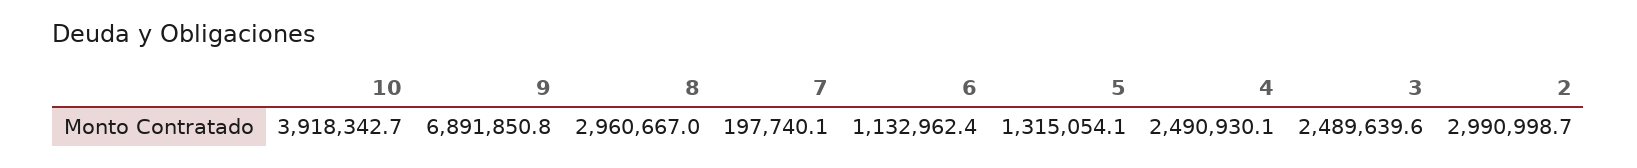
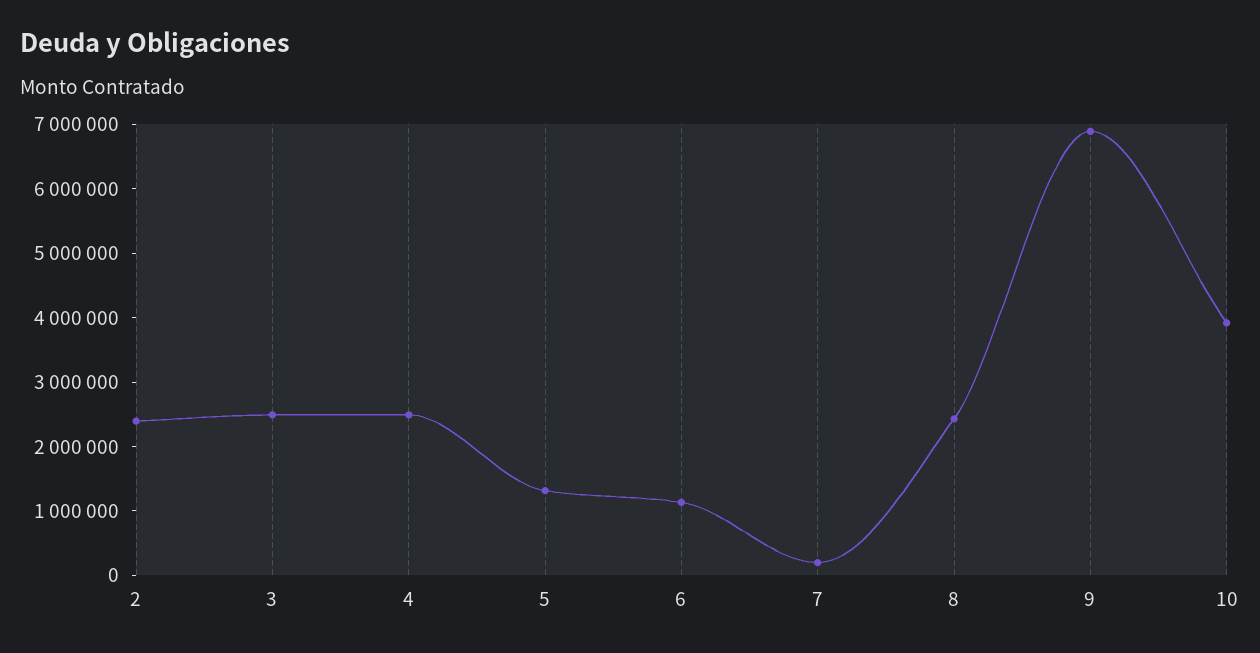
8: 2960667 -> 2400000
2: 2990998.7 -> 2400000

